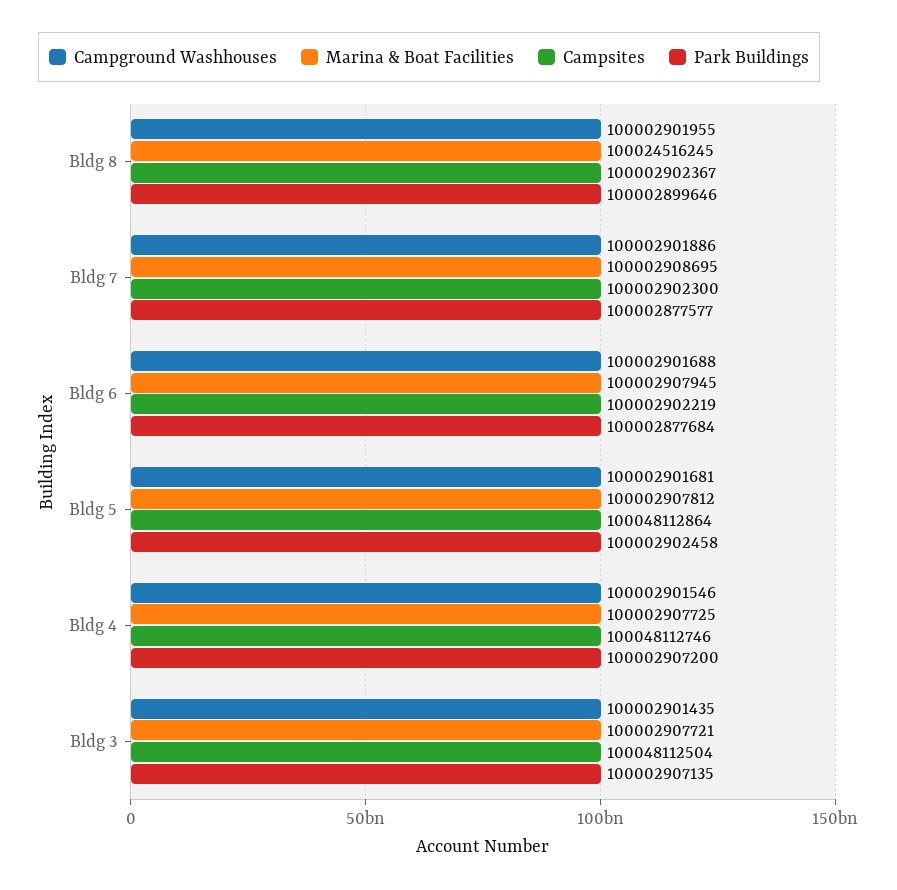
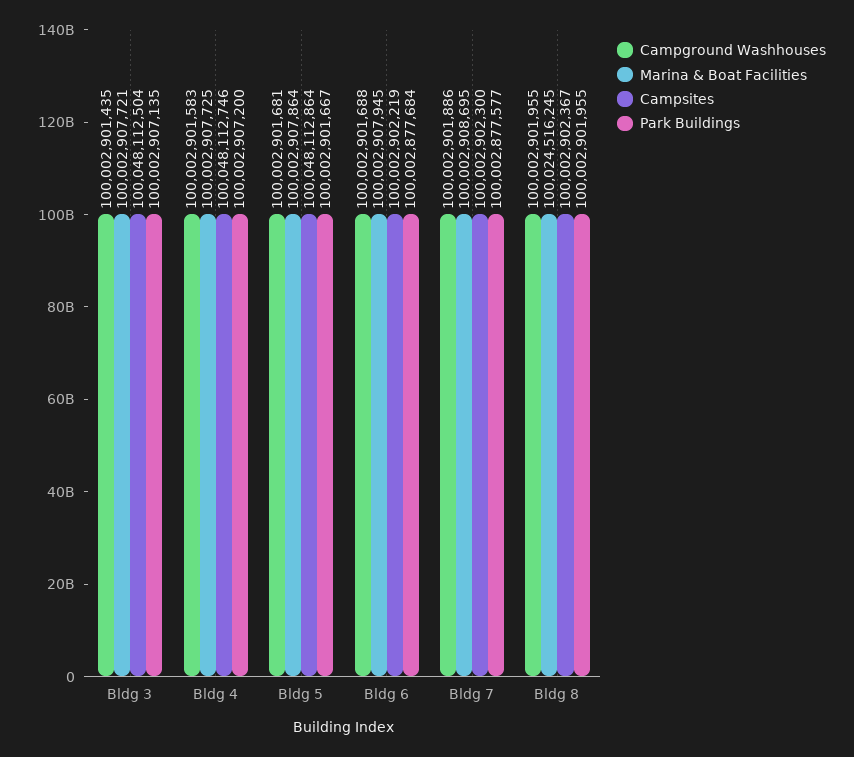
Park Buildings, Bldg 8: 100002899646 -> 100002901955
Marina & Boat Facilities, Bldg 5: 100002907812 -> 100002907864
Park Buildings, Bldg 5: 100002902458 -> 100002901667
Campground Washhouses, Bldg 4: 100002901546 -> 100002901583

